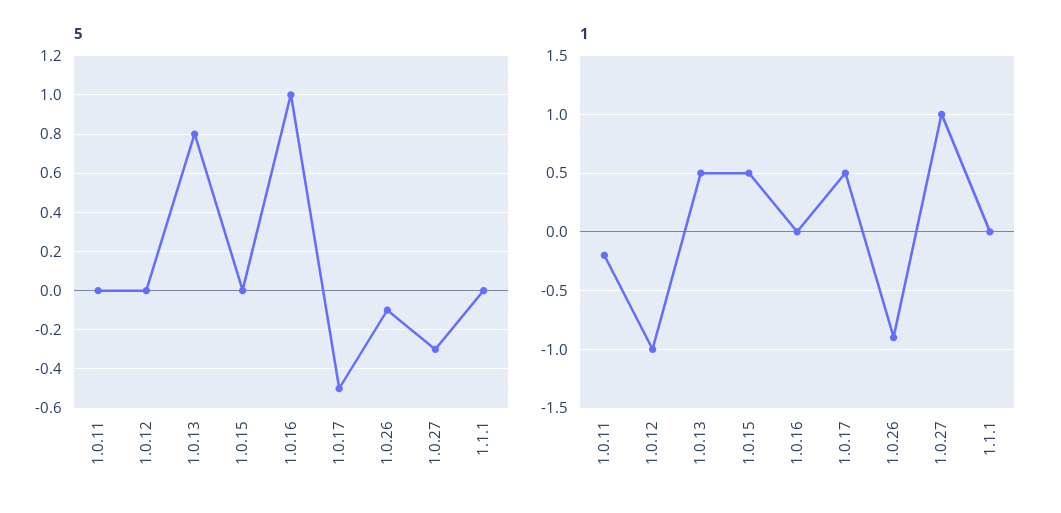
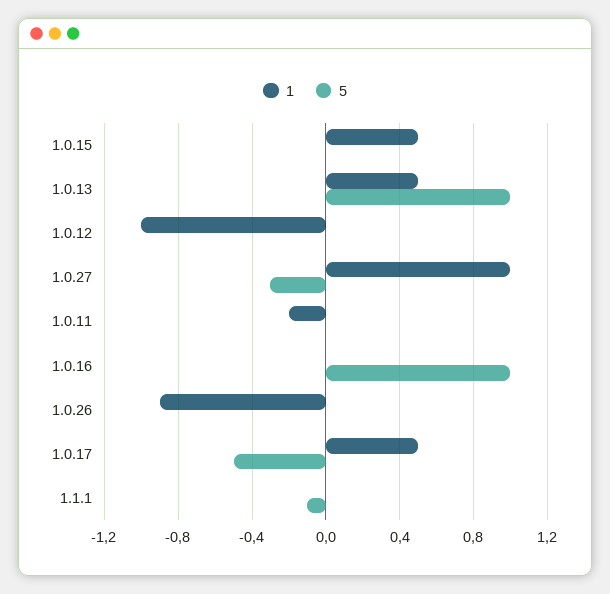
5, 1.0.13: 0.8 -> 1
5, 1.0.26: -0.1 -> 0
5, 1.1.1: 0 -> -0.1

